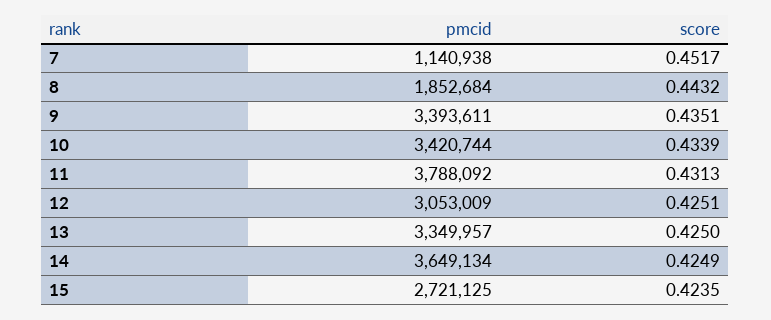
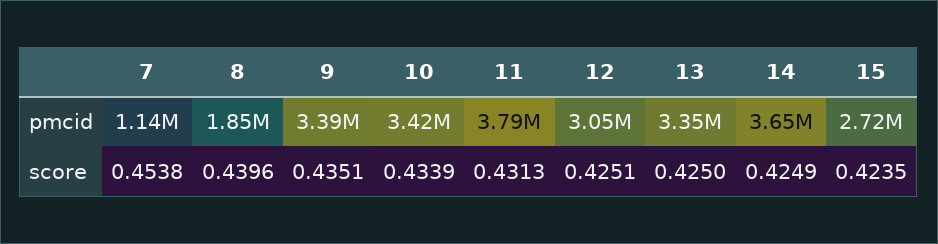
score, 7: 0.4517 -> 0.4538
score, 8: 0.4432 -> 0.4396

